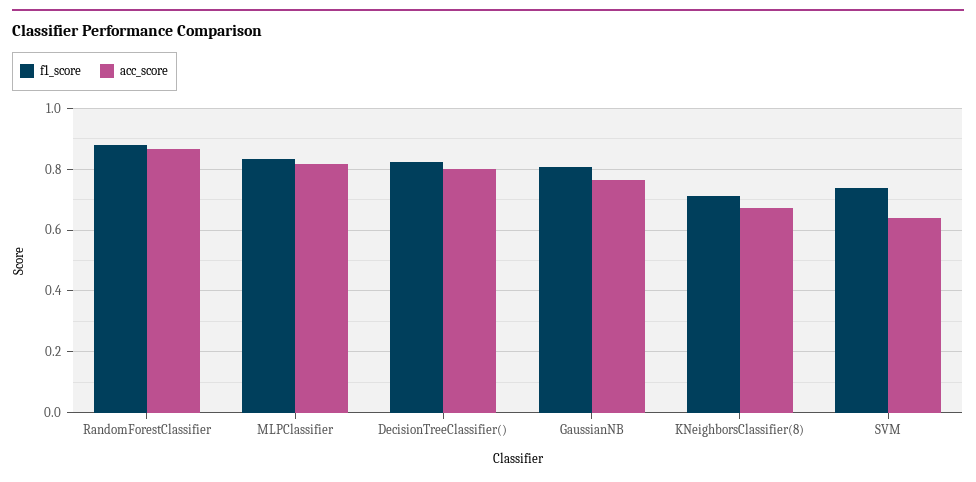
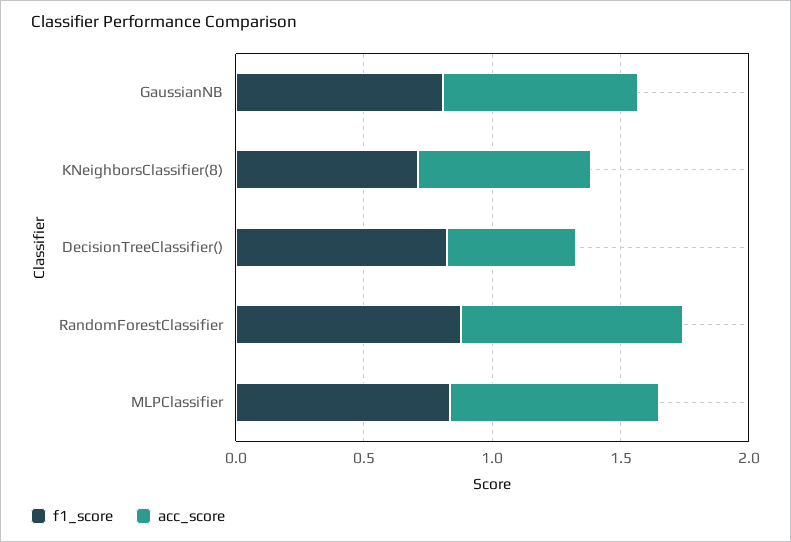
acc_score, DecisionTreeClassifier(): 0.8 -> 0.5
f1_score, SVM: 0.74 -> none
acc_score, SVM: 0.64 -> none

